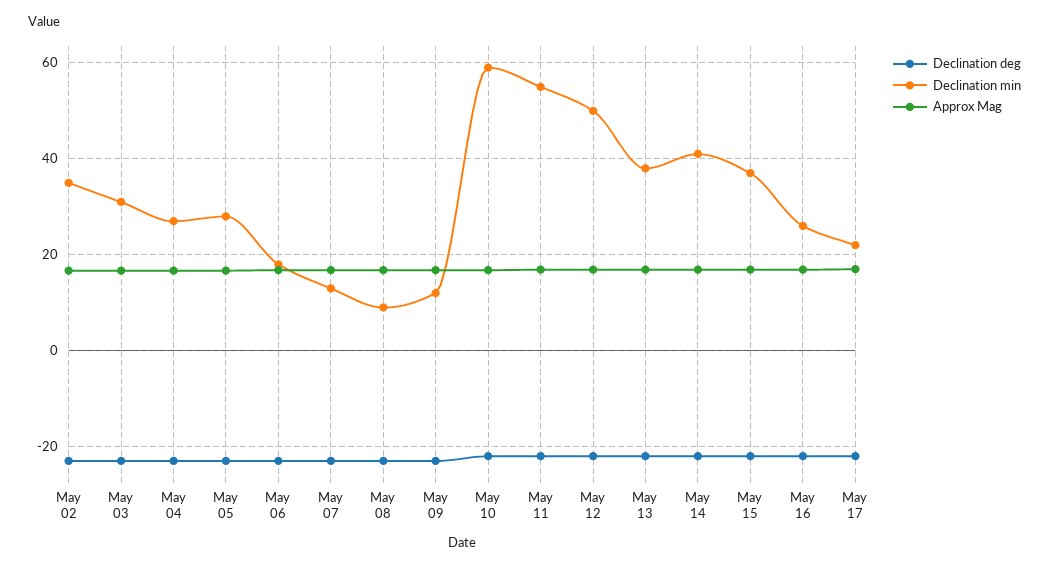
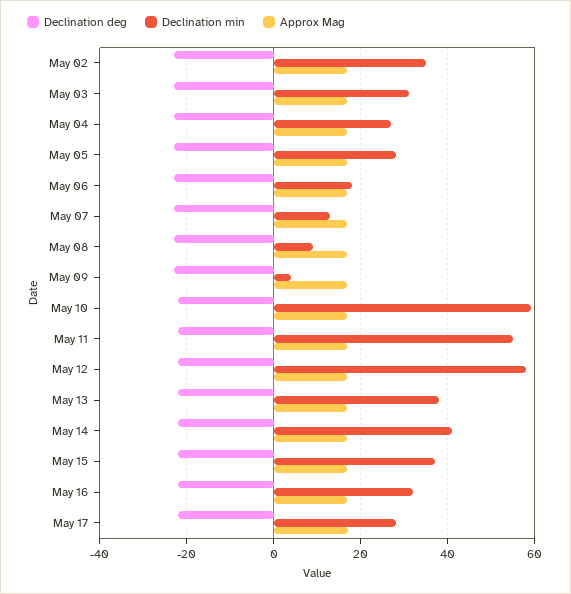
Declination min, May 09: 12 -> 4
Declination min, May 12: 50 -> 58
Declination min, May 16: 26 -> 32
Declination min, May 17: 22 -> 28

